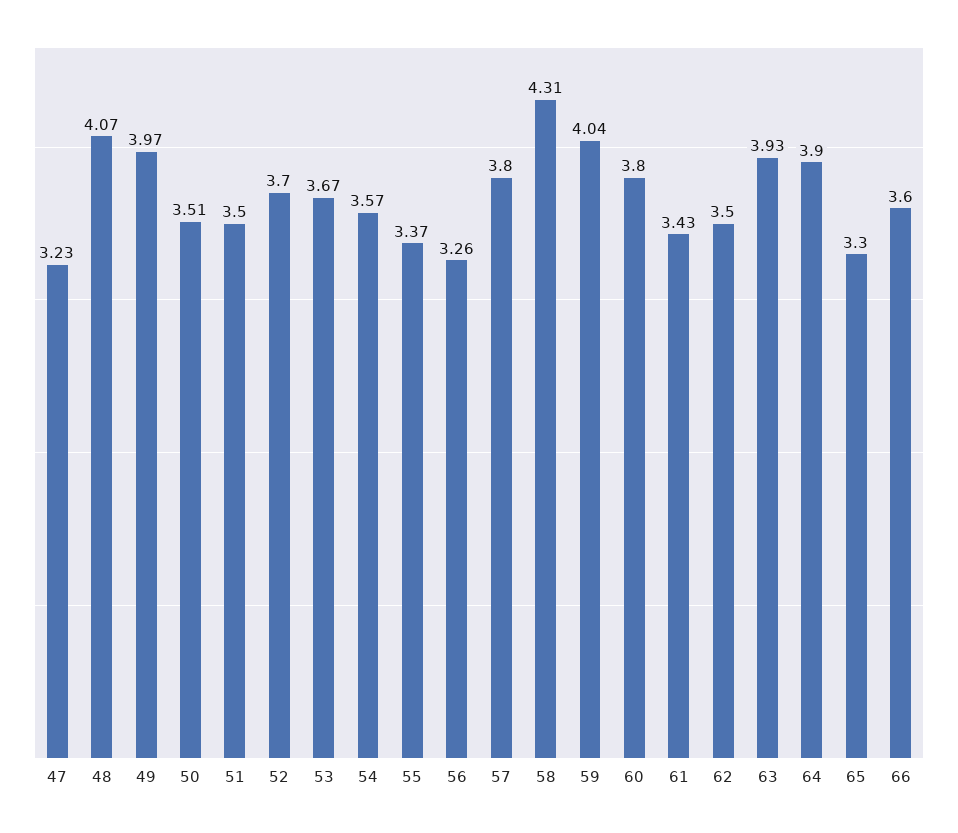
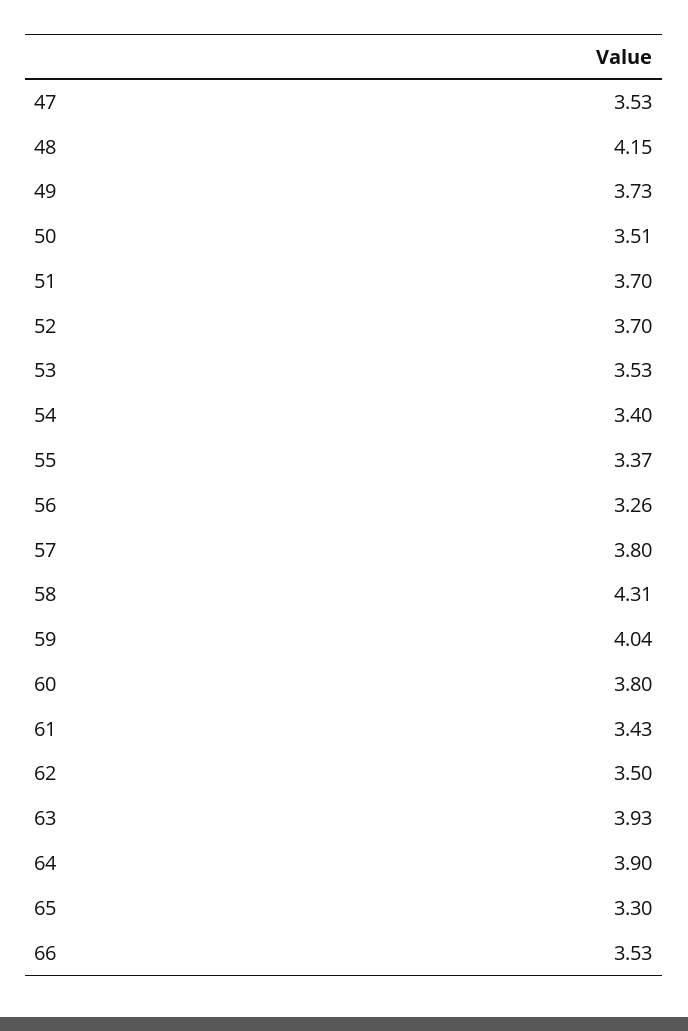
47: 3.23 -> 3.53
48: 4.07 -> 4.15
49: 3.97 -> 3.73
51: 3.5 -> 3.7
53: 3.67 -> 3.53
54: 3.57 -> 3.4
66: 3.6 -> 3.53

